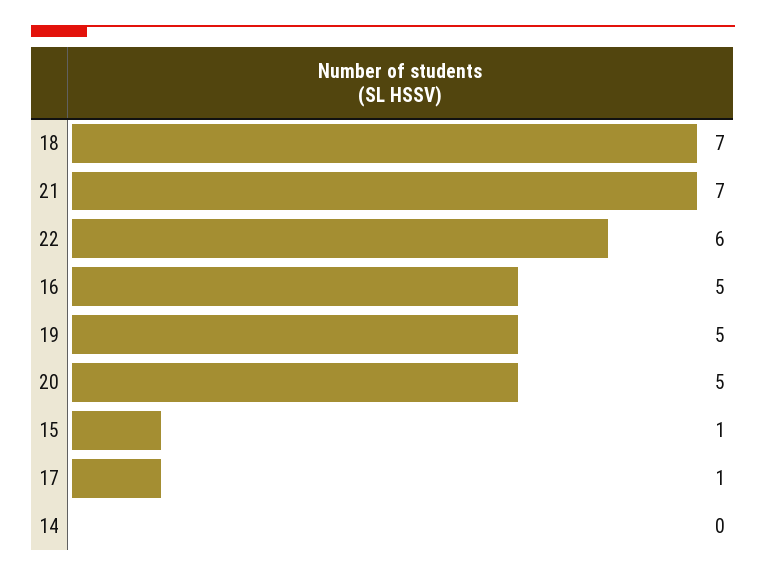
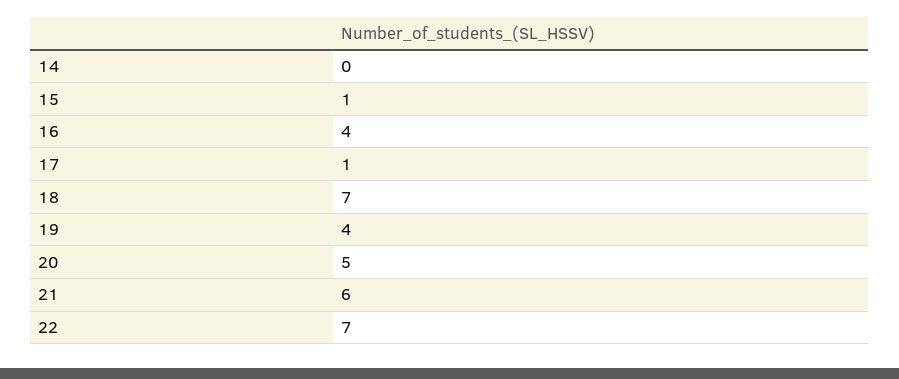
21: 7 -> 6
22: 6 -> 7
16: 5 -> 4
19: 5 -> 4

